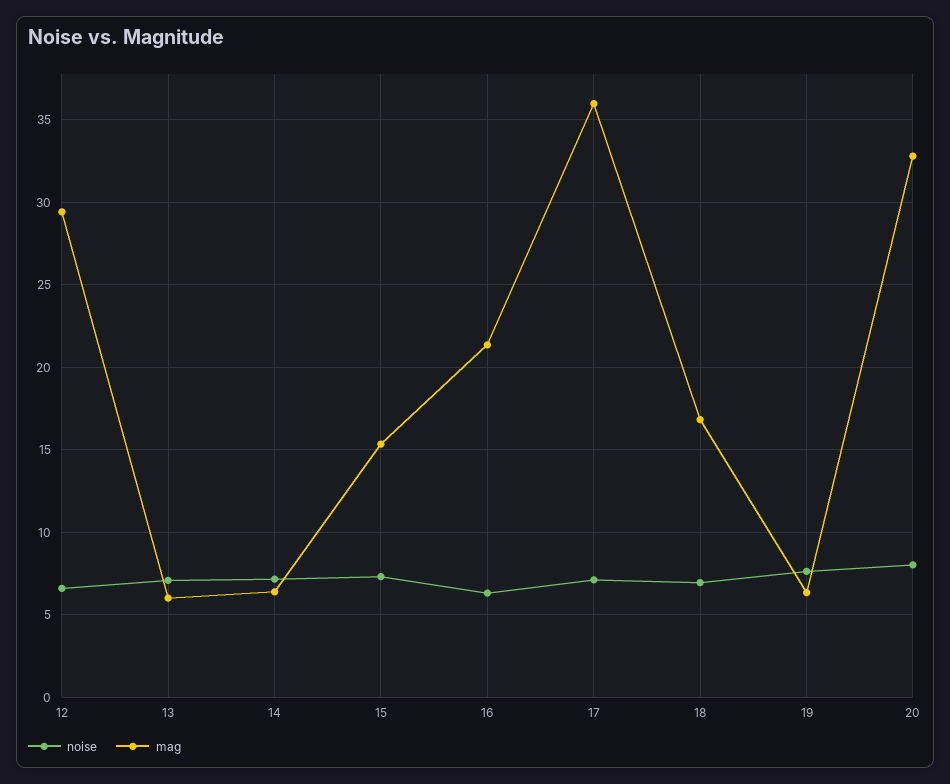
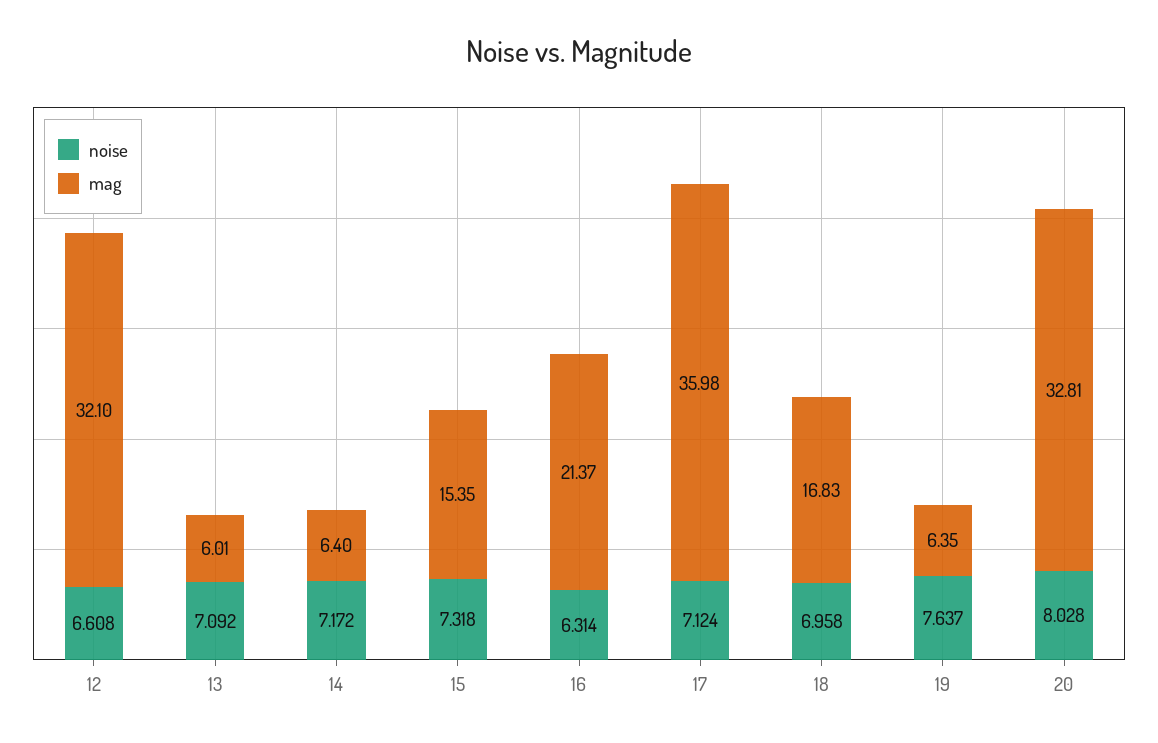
mag, 12: 29.5 -> 32.1

